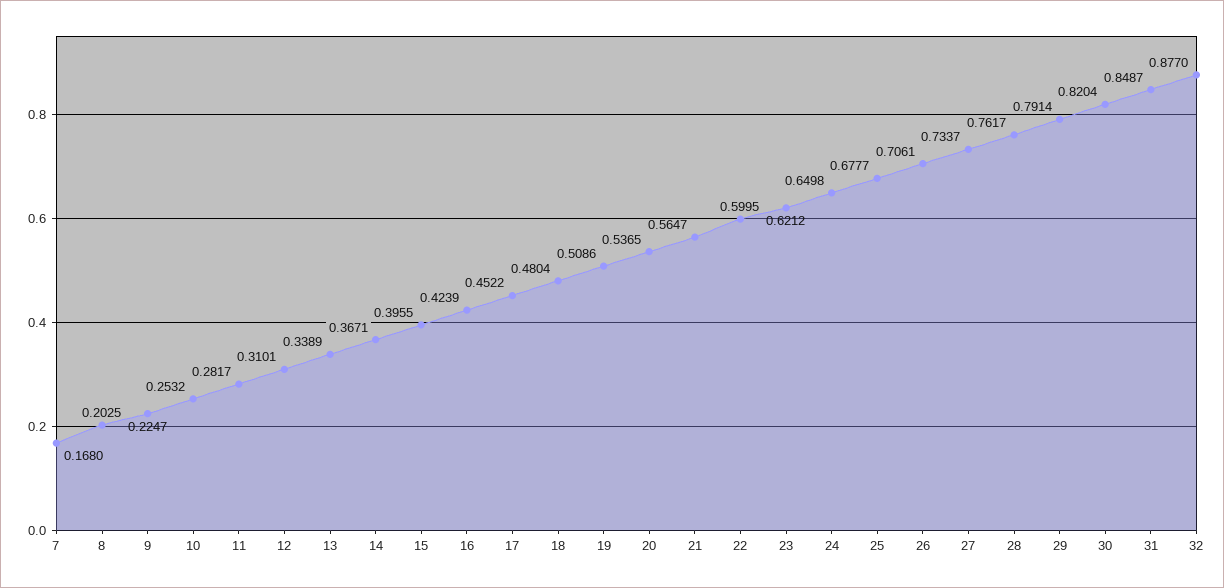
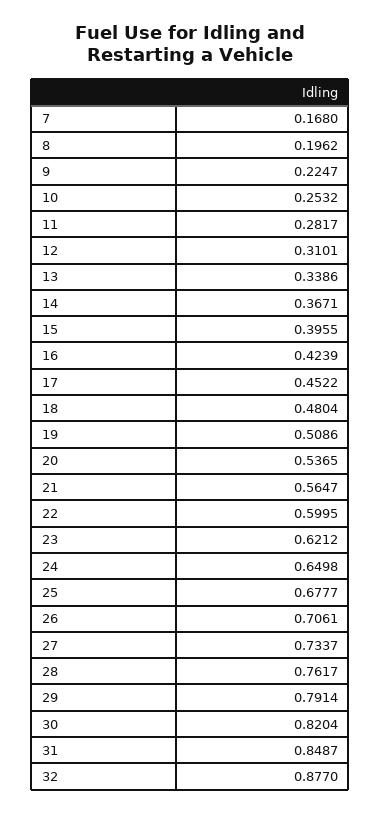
8: 0.2025 -> 0.1962
13: 0.3389 -> 0.3386

